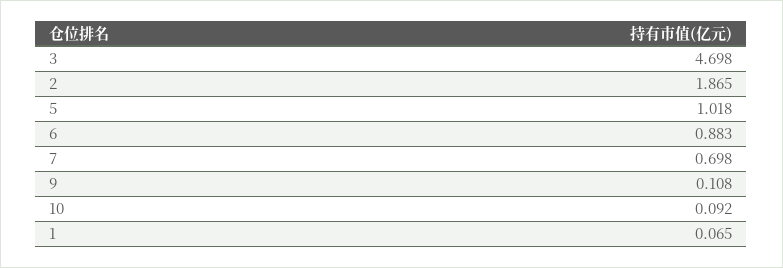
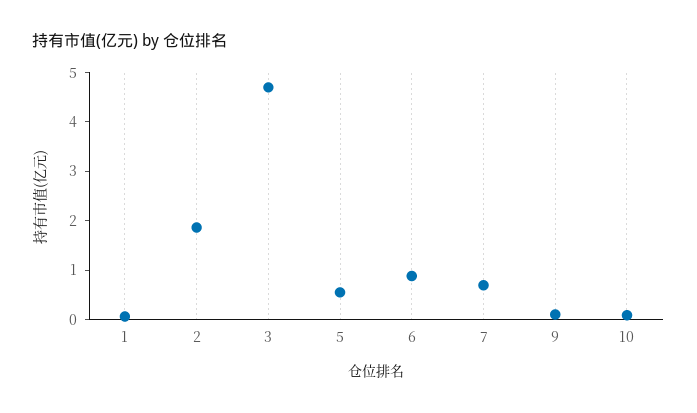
5: 1.018 -> 0.6

